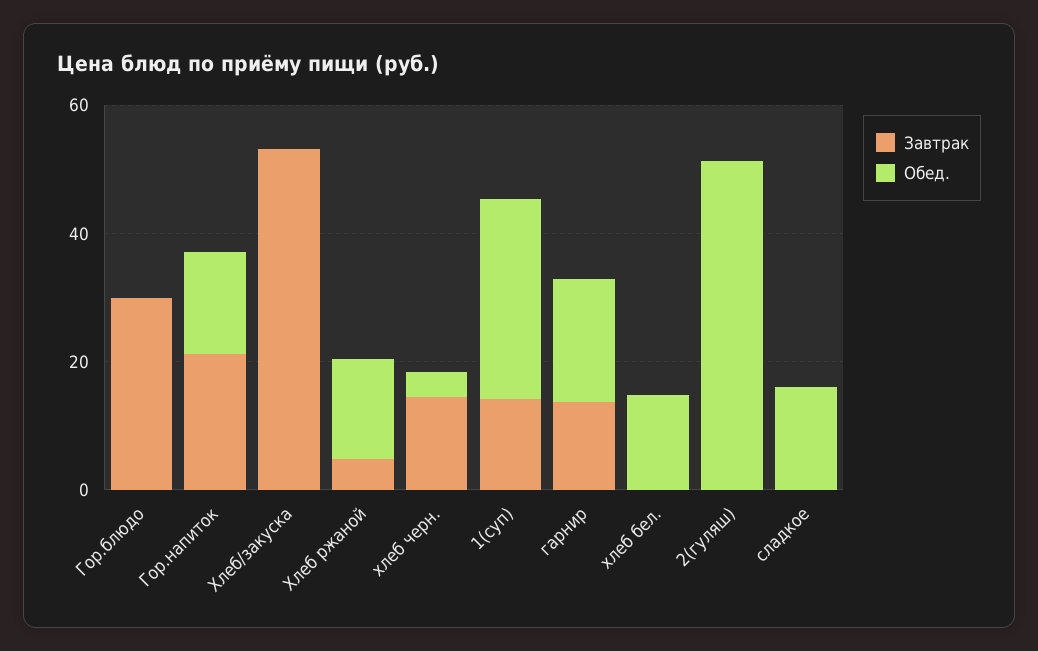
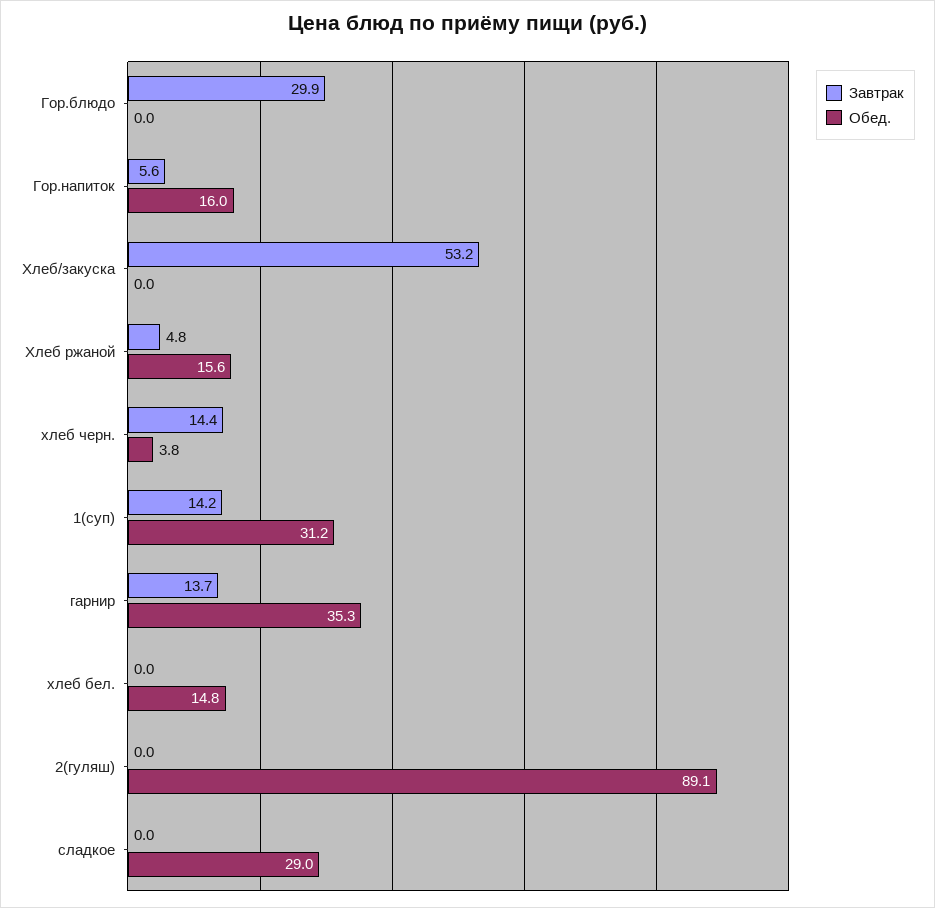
Завтрак, Гор.напиток: 20 -> 5.6
Обед., гарнир: 20 -> 35.3
Обед., 2(гуляш): 50 -> 89.1
Обед., сладкое: 15 -> 29

